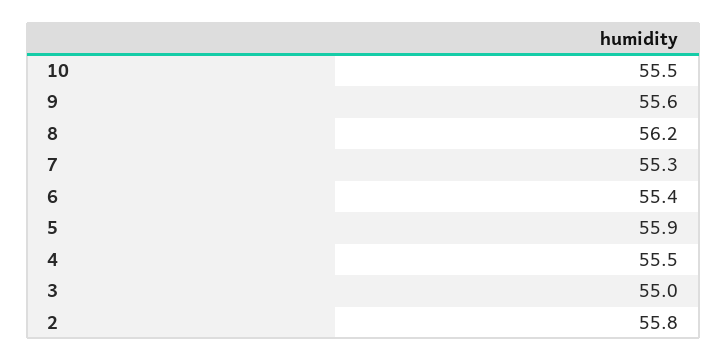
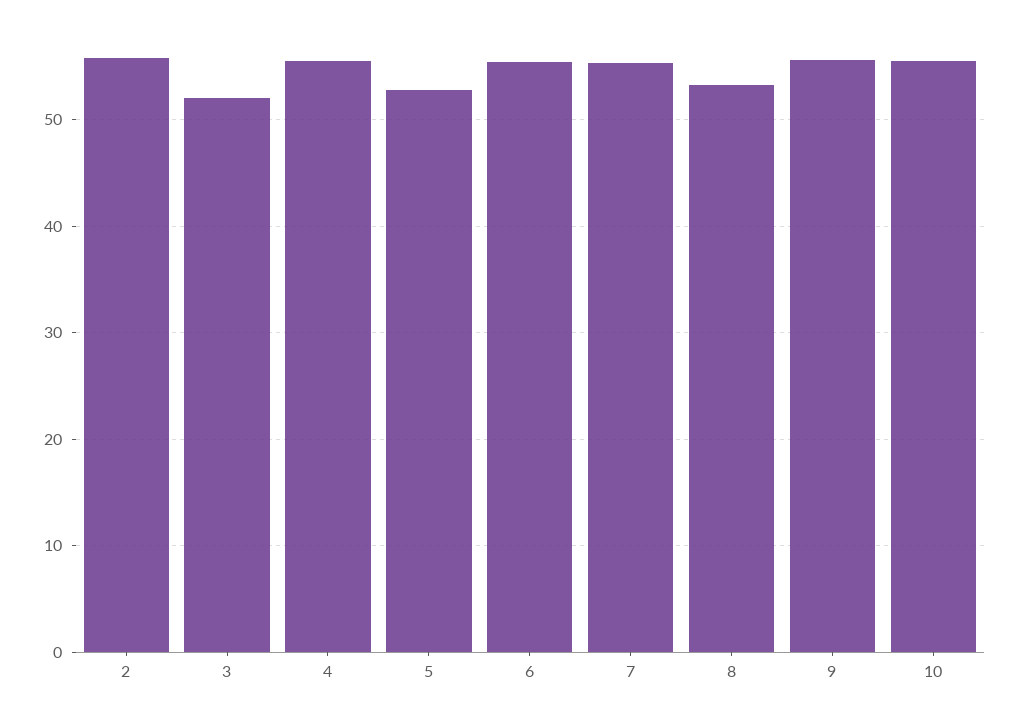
8: 56.2 -> 53
5: 55.9 -> 53
3: 55 -> 52

